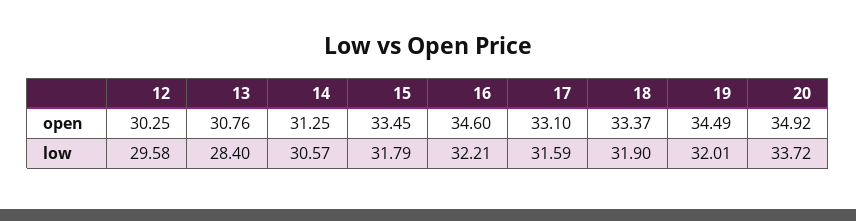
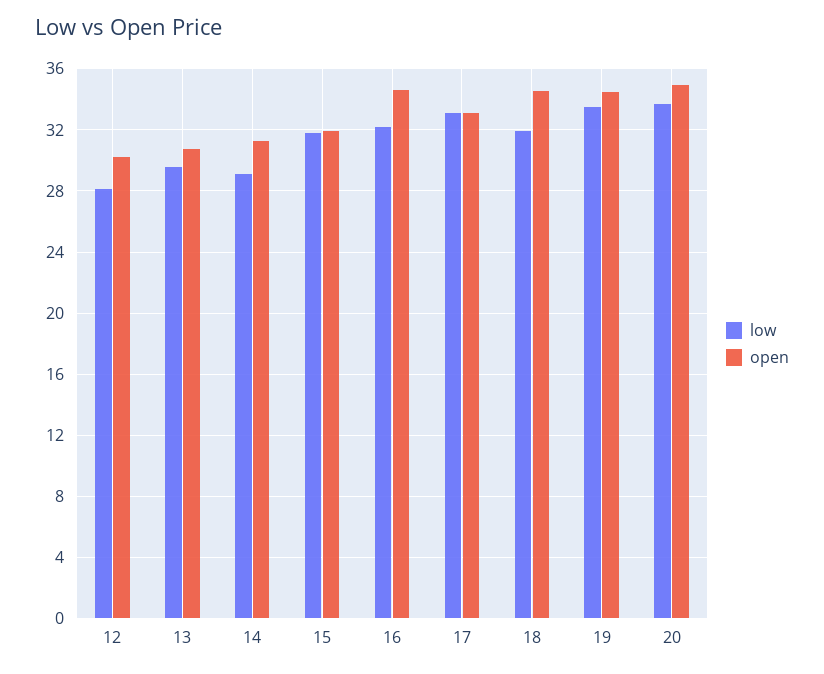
open, 15: 33.45 -> 32
open, 18: 33.37 -> 34.5
low, 12: 29.58 -> 28
low, 13: 28.4 -> 29.5
low, 14: 30.57 -> 29
low, 17: 31.59 -> 33
low, 19: 32.01 -> 33.5

